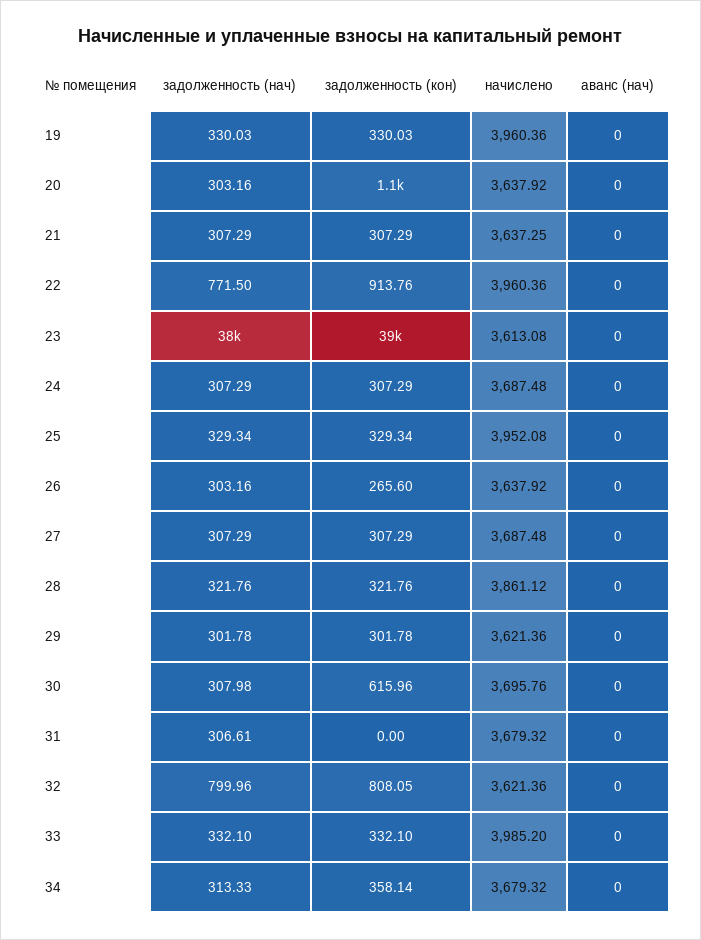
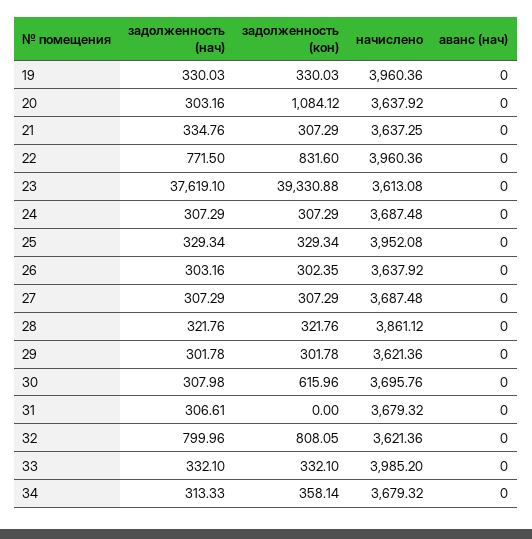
задолженность (нач), 21: 307.29 -> 334.76
задолженность (кон), 22: 913.76 -> 831.6
задолженность (кон), 26: 265.6 -> 302.35

